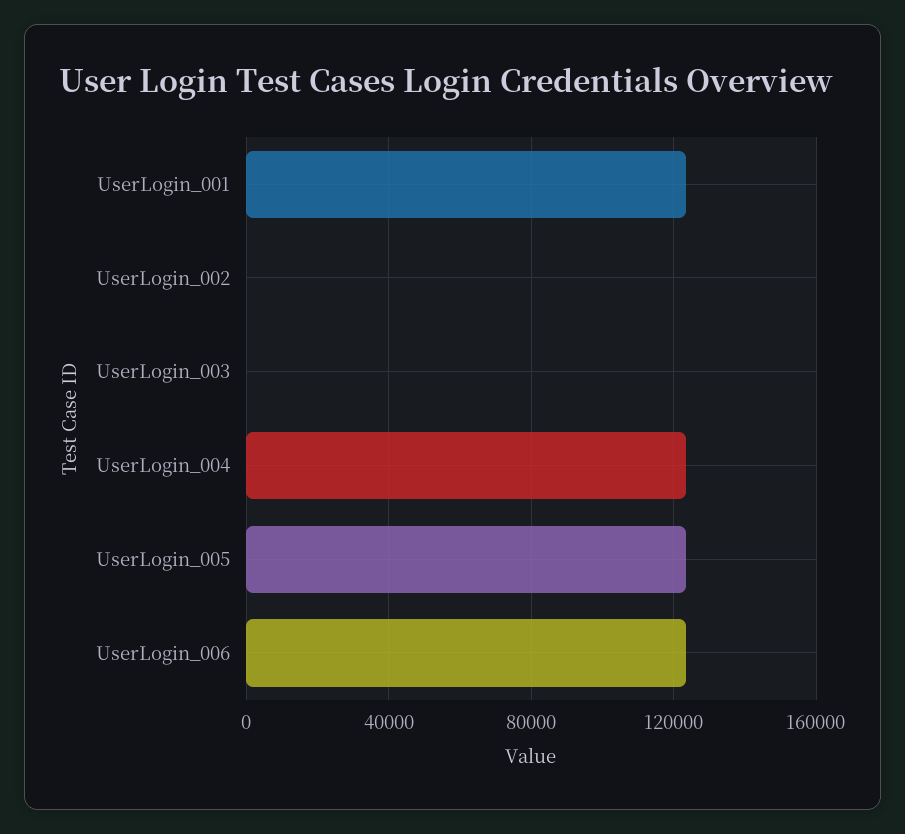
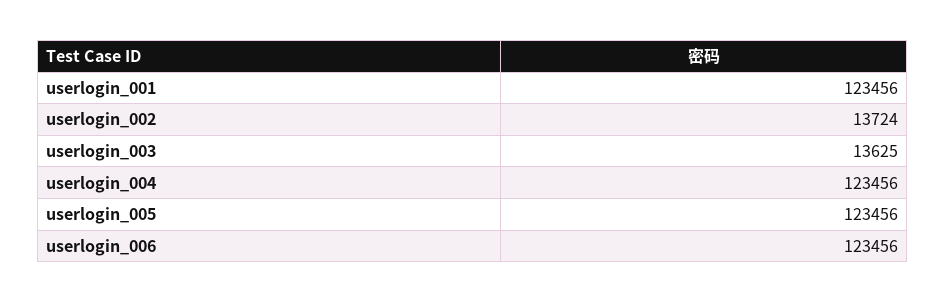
UserLogin_002: 0 -> 13724
UserLogin_003: 0 -> 13625

